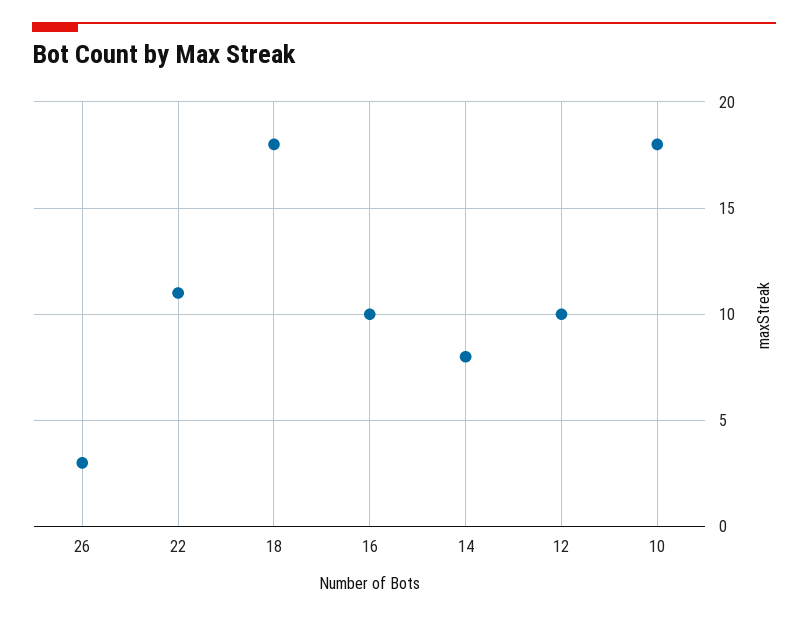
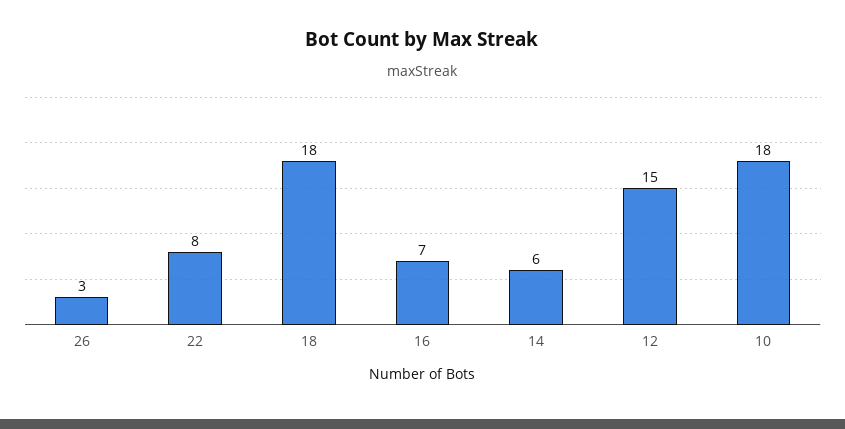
22: 11 -> 8
16: 10 -> 7
14: 8 -> 6
12: 10 -> 15

